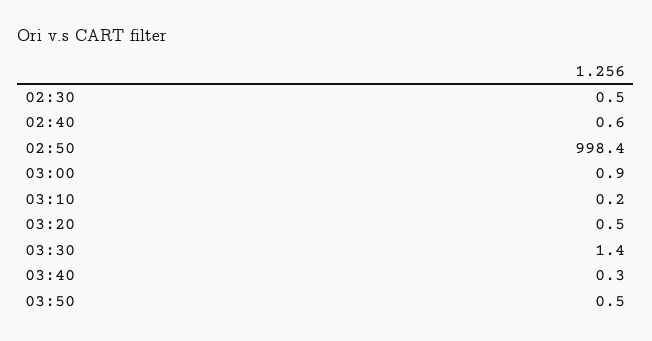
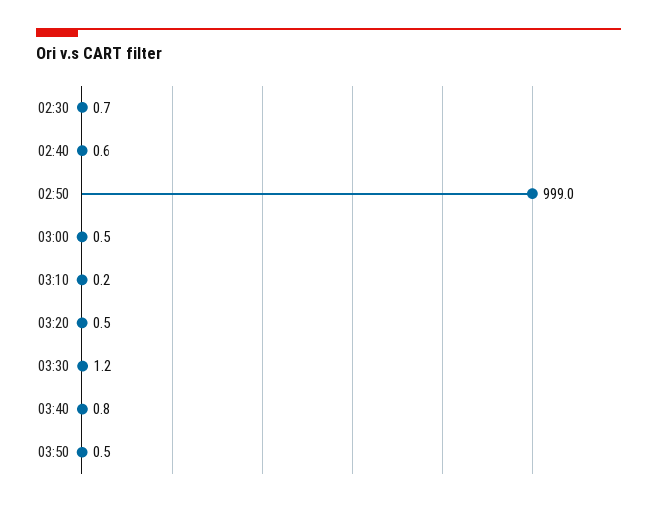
02:30: 0.5 -> 0.7
02:50: 998.4 -> 999
03:00: 0.9 -> 0.5
03:30: 1.4 -> 1.2
03:40: 0.3 -> 0.8

